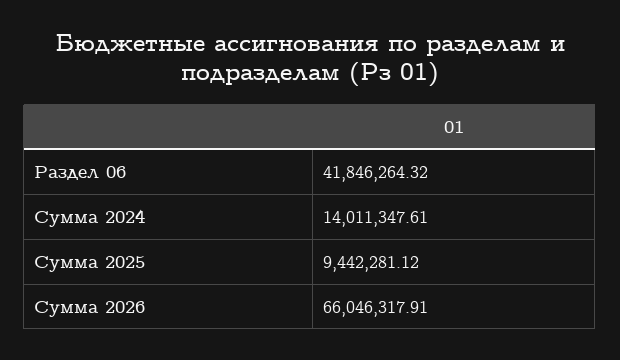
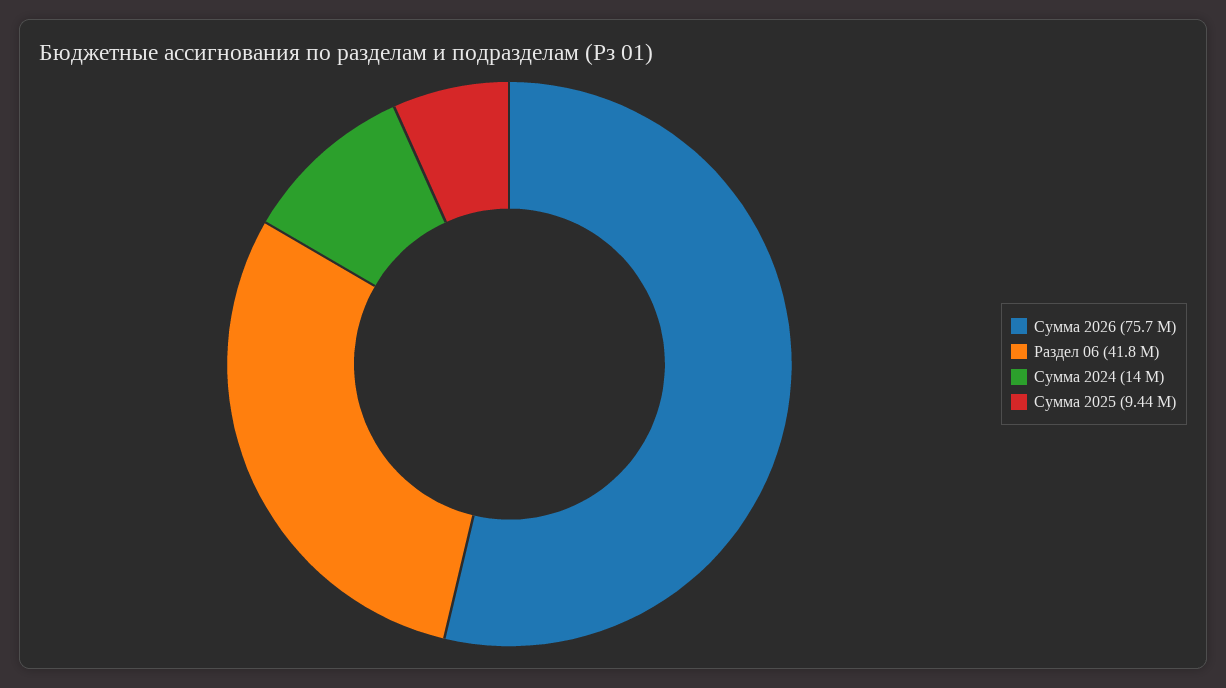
Сумма 2026: 66046317.91 -> 75700000

